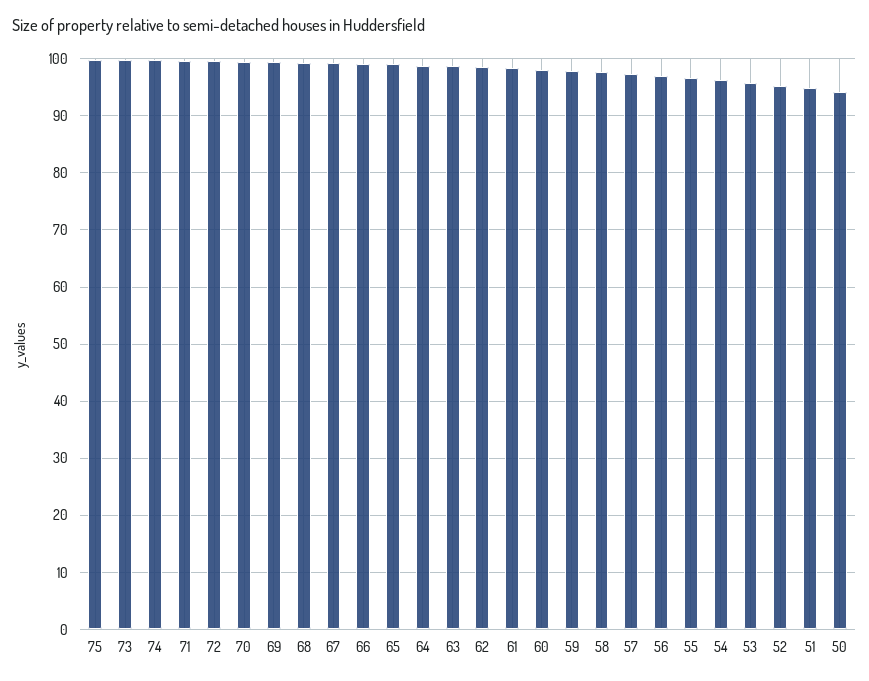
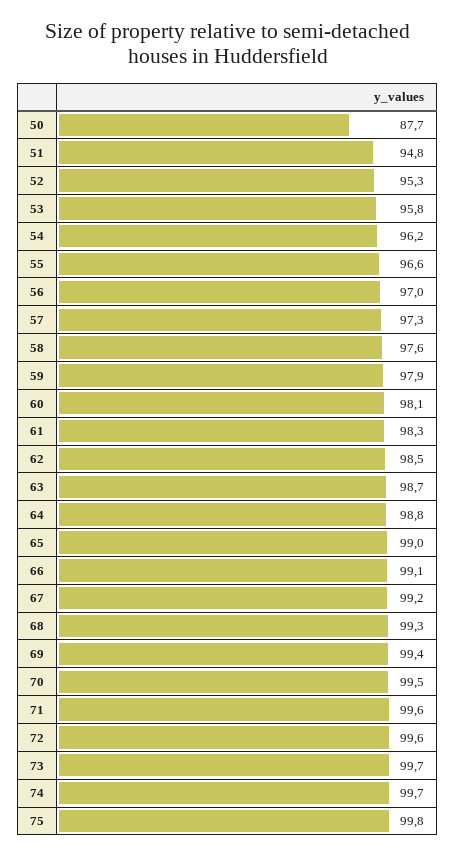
50: 94 -> 87.7

